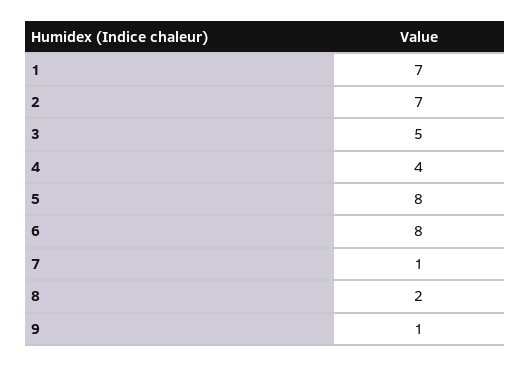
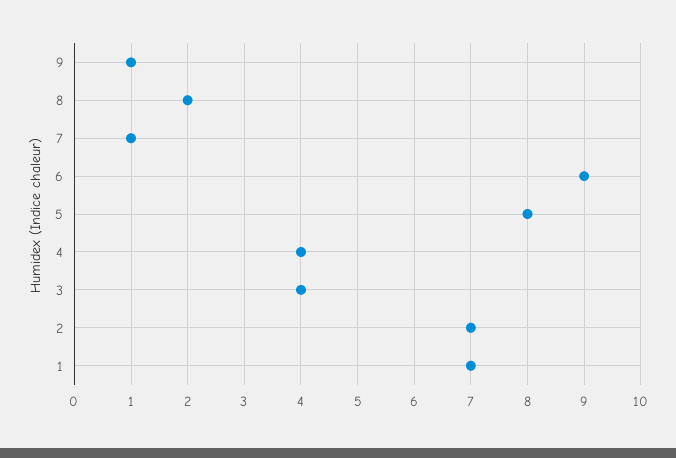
3: 5 -> 4
6: 8 -> 9

